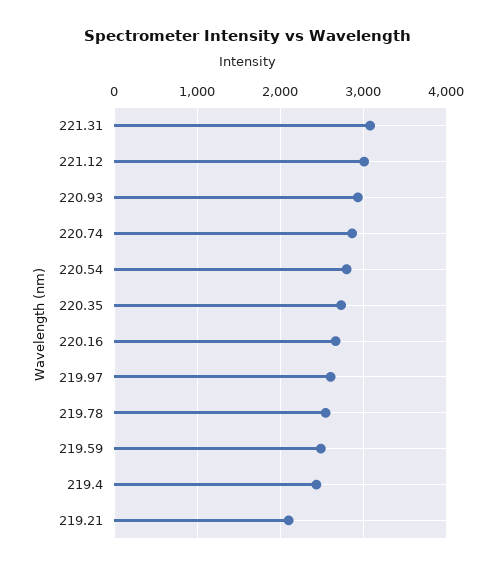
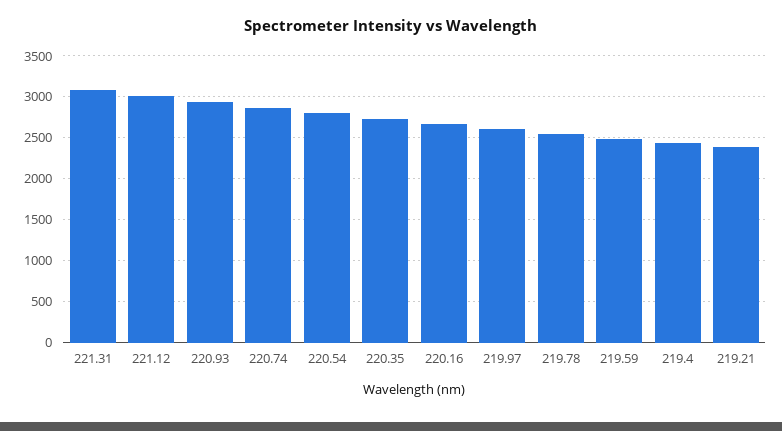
219.21: 2100 -> 2400

